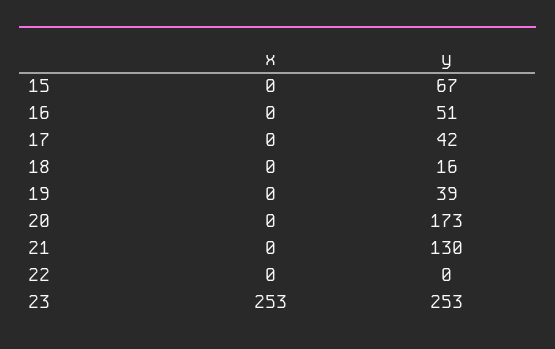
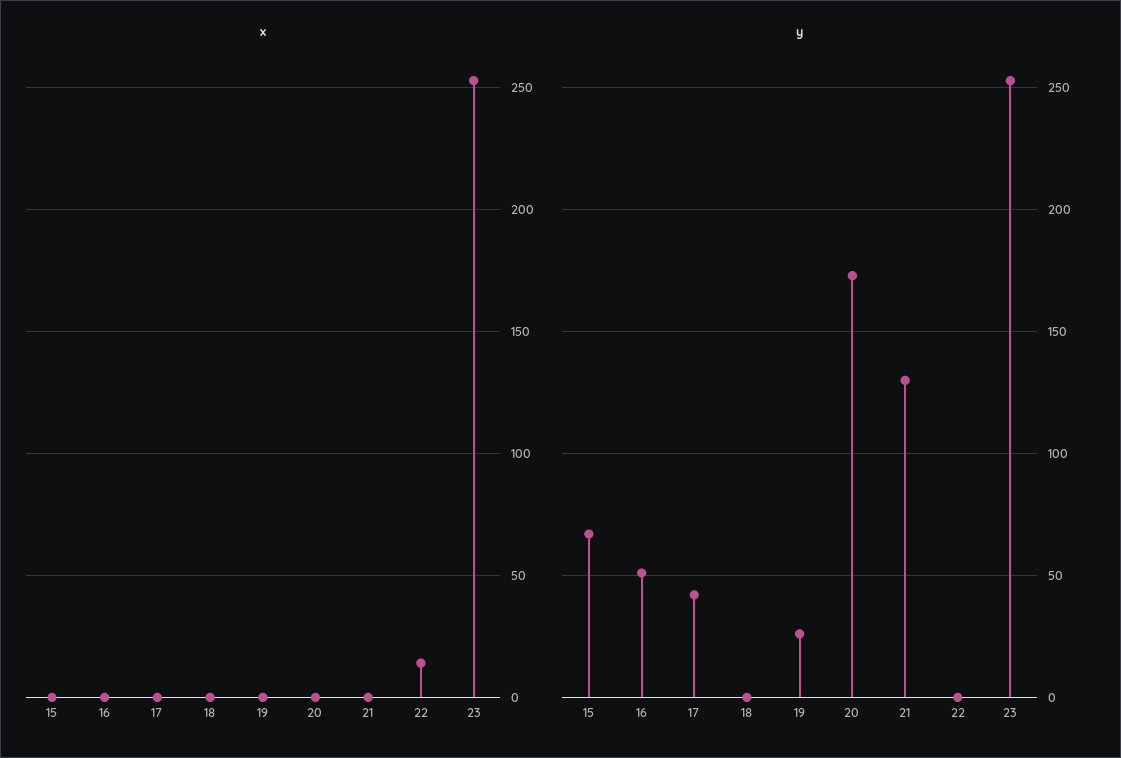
y, 18: 16 -> 0
y, 19: 39 -> 25
x, 22: 0 -> 15

